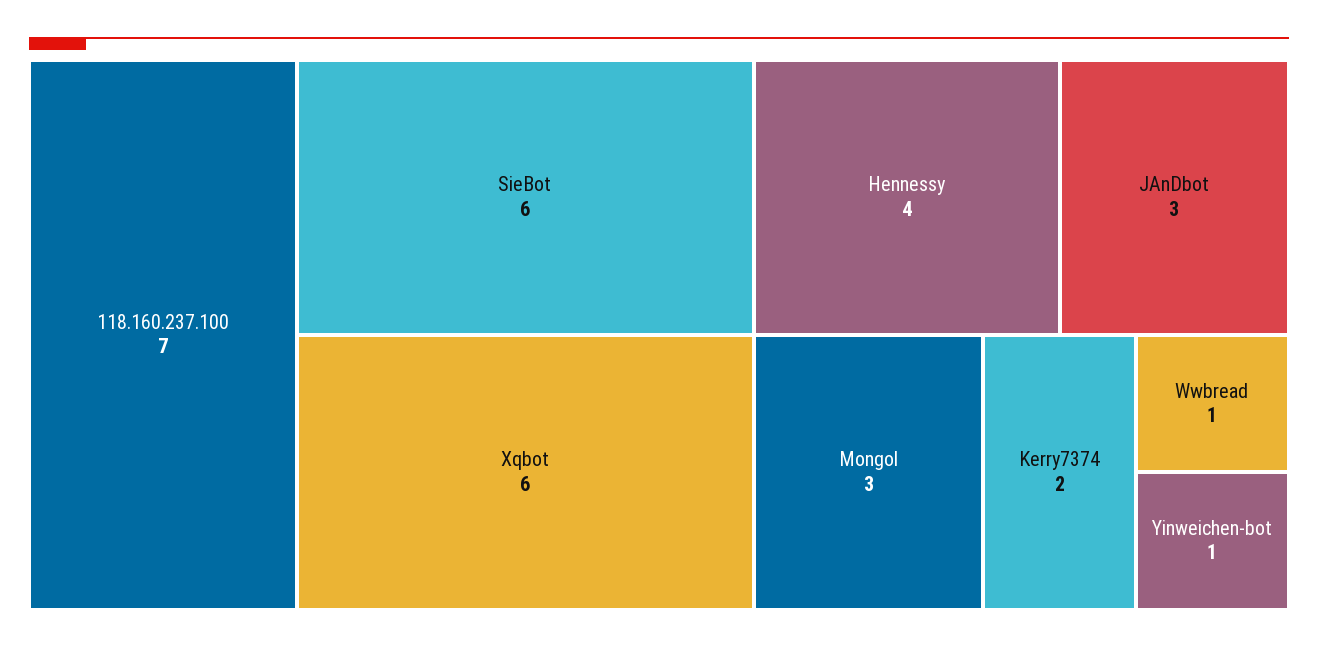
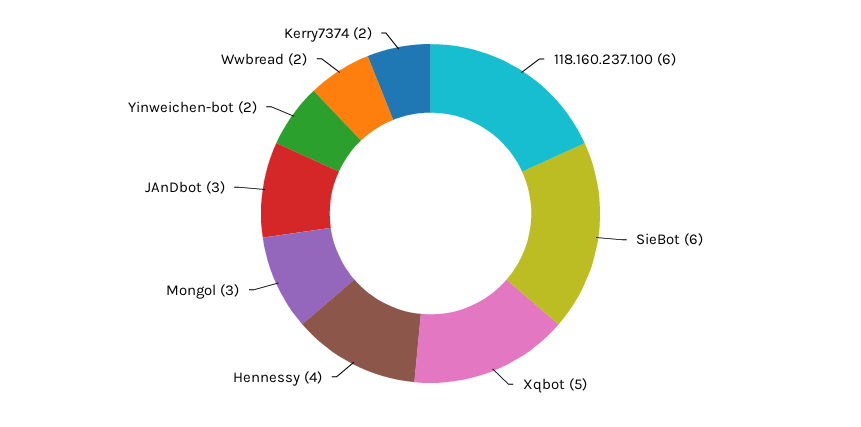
118.160.237.100: 7 -> 6
Xqbot: 6 -> 5
Wwbread: 1 -> 2
Yinweichen-bot: 1 -> 2

